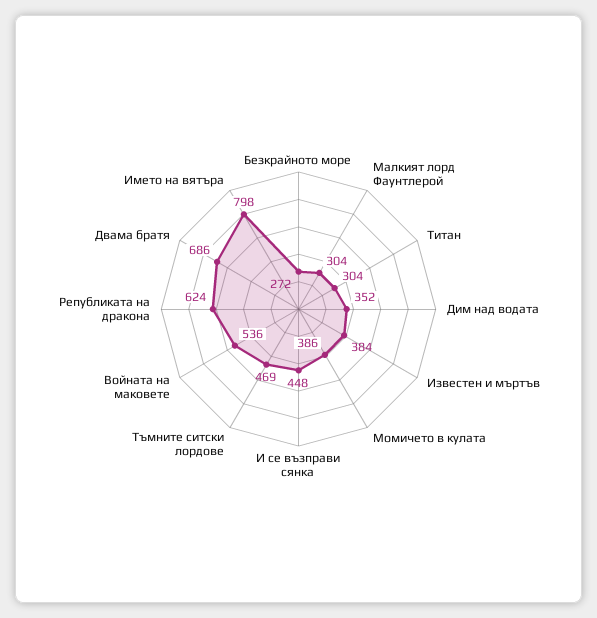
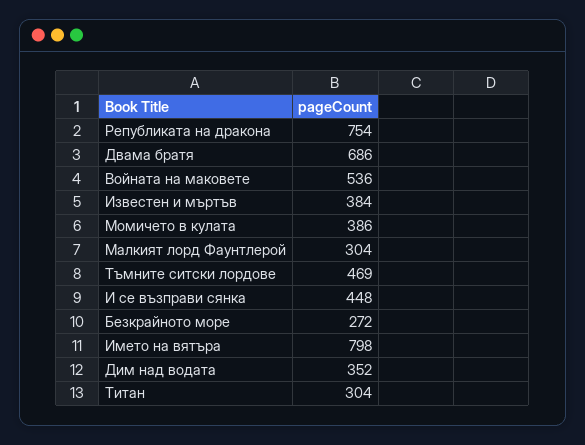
Републиката на дракона: 624 -> 754

